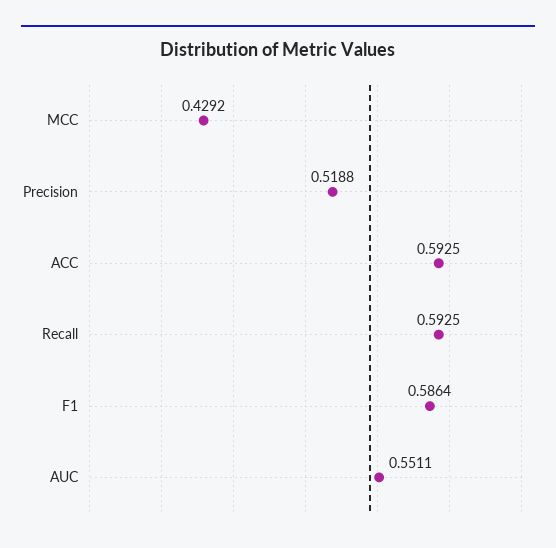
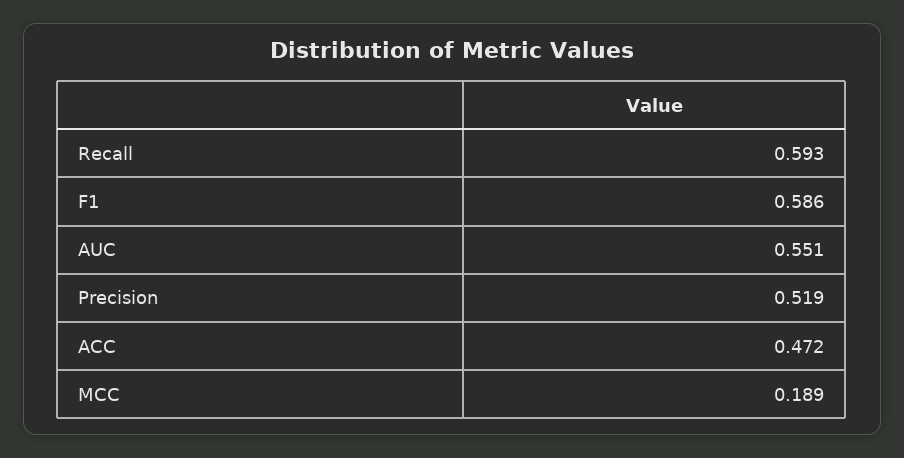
MCC: 0.4292 -> 0.189
ACC: 0.5925 -> 0.472

